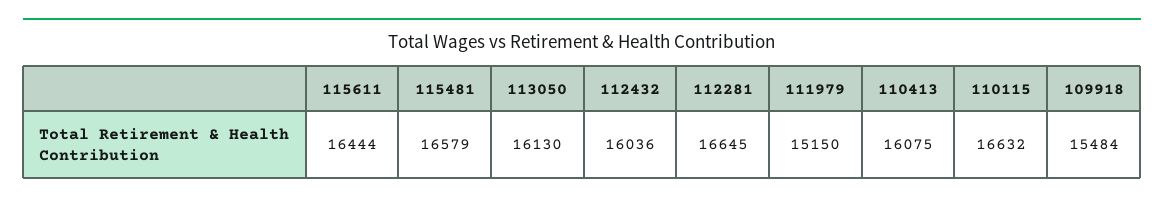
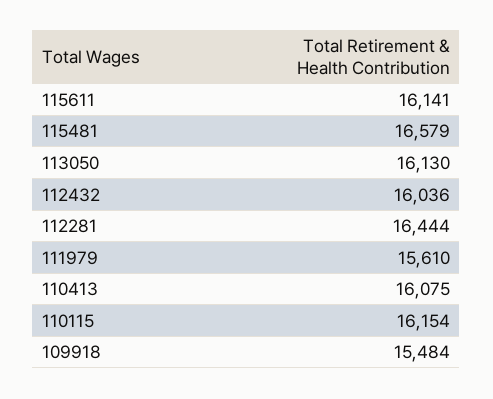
115611: 16444 -> 16141
112281: 16645 -> 16444
111979: 15150 -> 15610
110115: 16632 -> 16154

